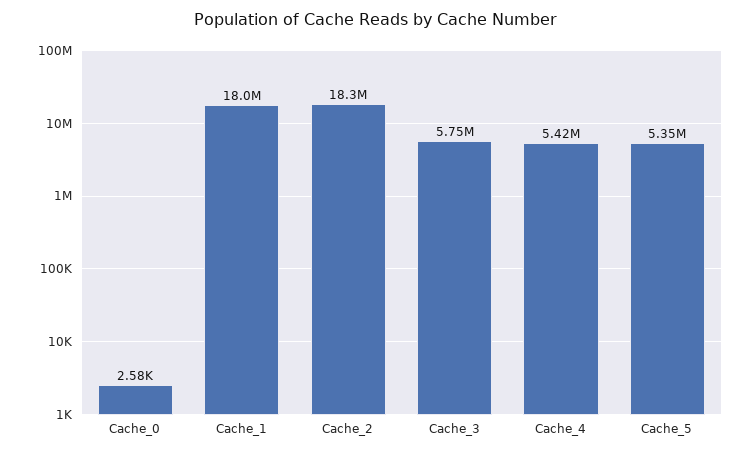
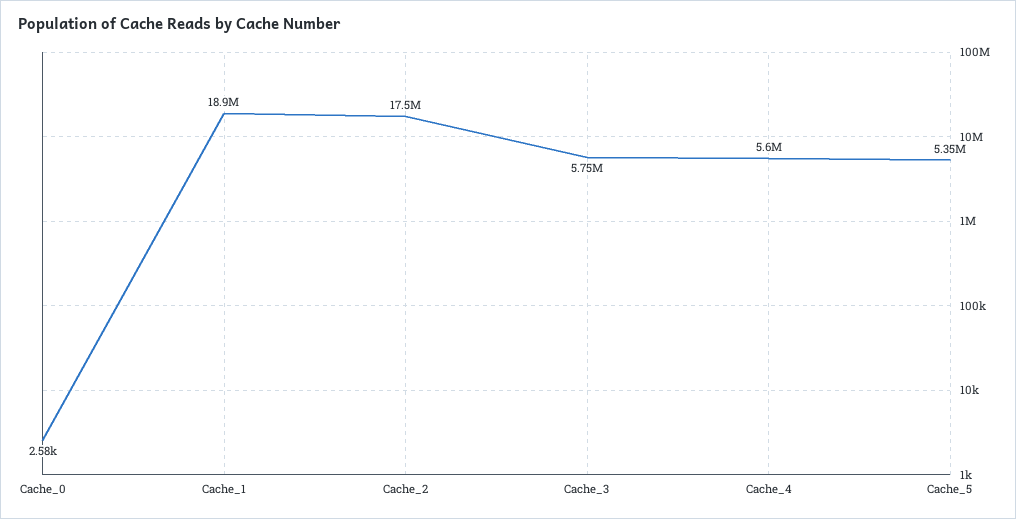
Cache_1: 18000000 -> 18900000
Cache_2: 18300000 -> 17500000
Cache_4: 5420000 -> 5600000

